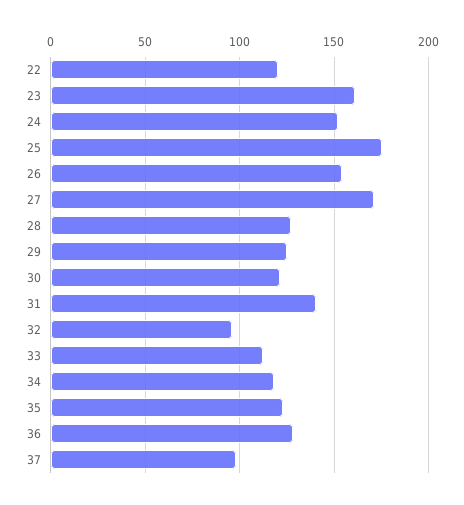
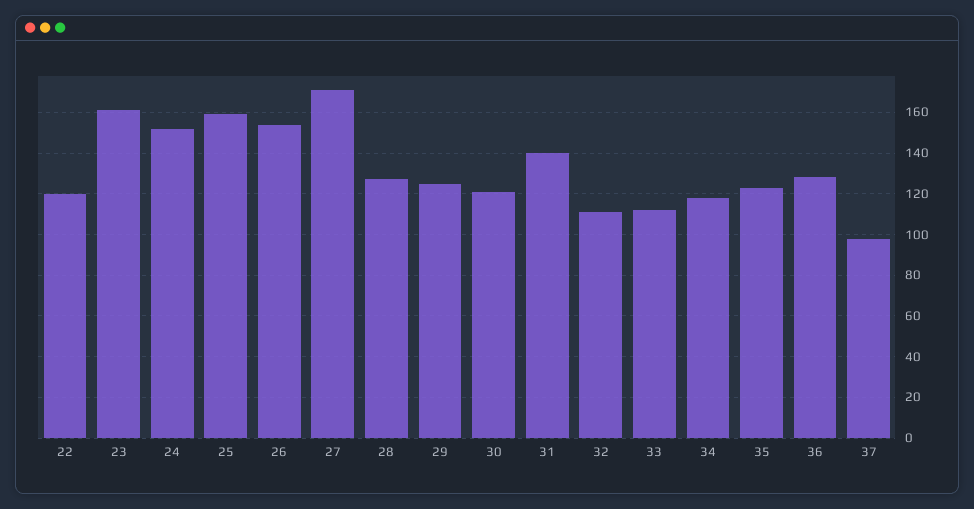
25: 175 -> 160
32: 95 -> 110

